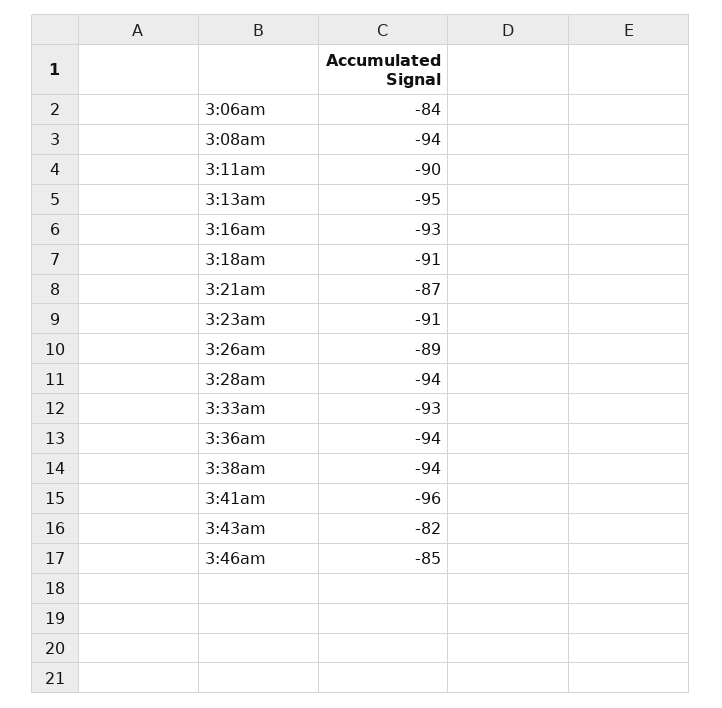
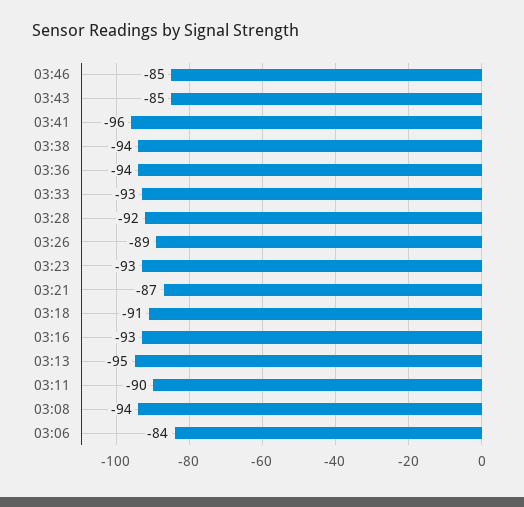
3:23am: -91 -> -93
3:28am: -94 -> -92
3:43am: -82 -> -85

